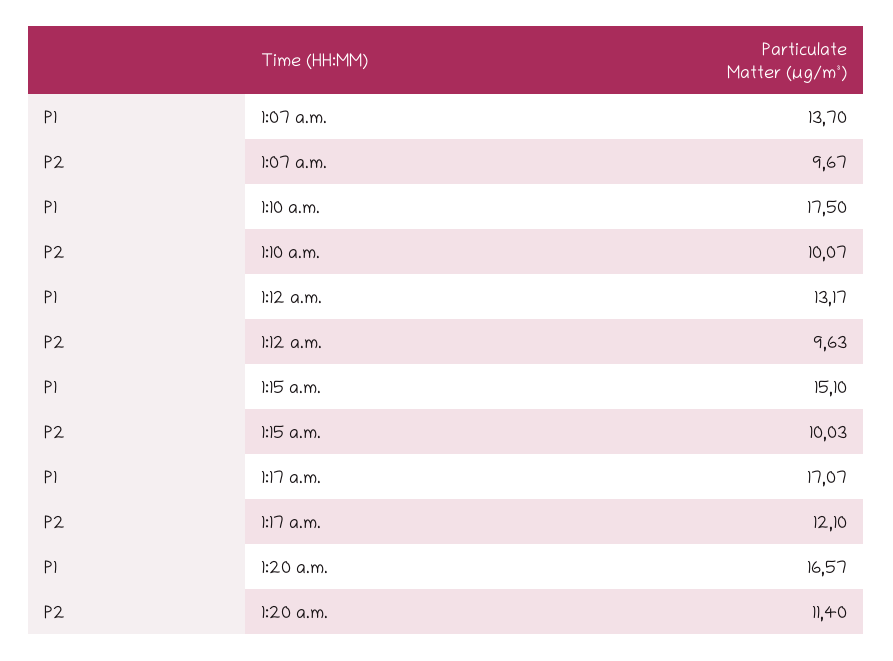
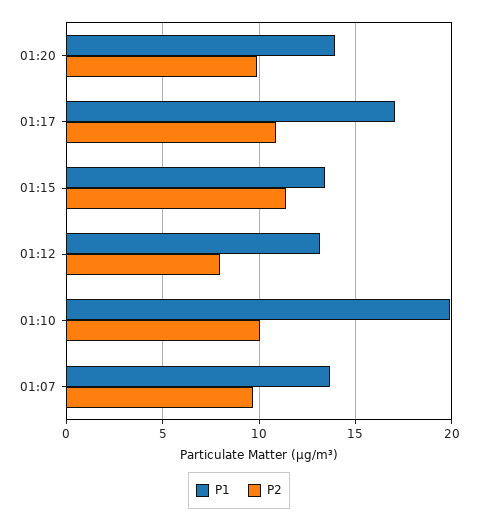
P1, 1:10 a.m.: 17.5 -> 20
P2, 1:12 a.m.: 9.63 -> 8
P1, 1:15 a.m.: 15.1 -> 13.5
P2, 1:15 a.m.: 10.03 -> 11.5
P2, 1:17 a.m.: 12.1 -> 11
P1, 1:20 a.m.: 16.57 -> 14
P2, 1:20 a.m.: 11.4 -> 10

